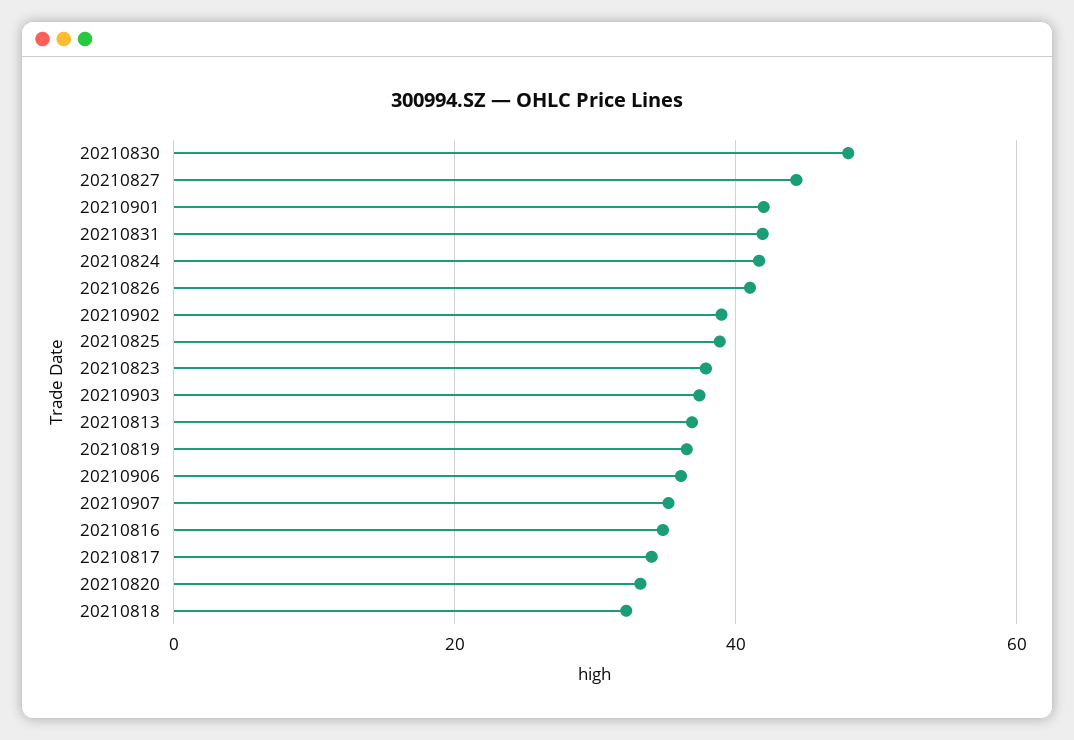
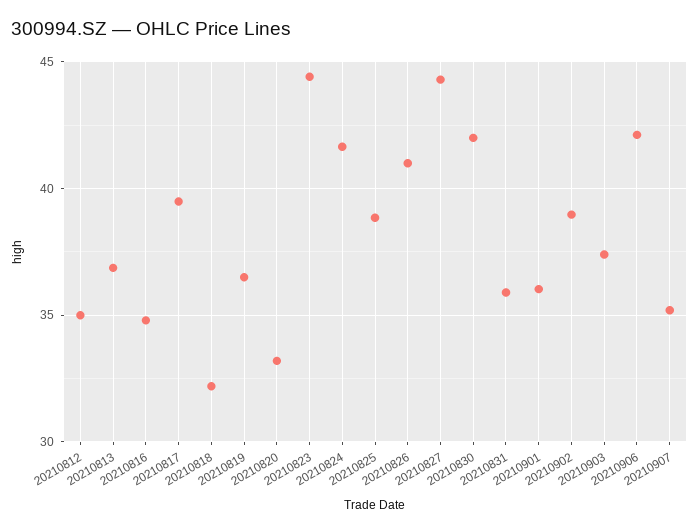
20210830: 48 -> 42
20210901: 42 -> 36
20210831: 42 -> 36
20210823: 38 -> 44.5
20210906: 36 -> 42
20210817: 34 -> 39.5
20210812: none -> 35

